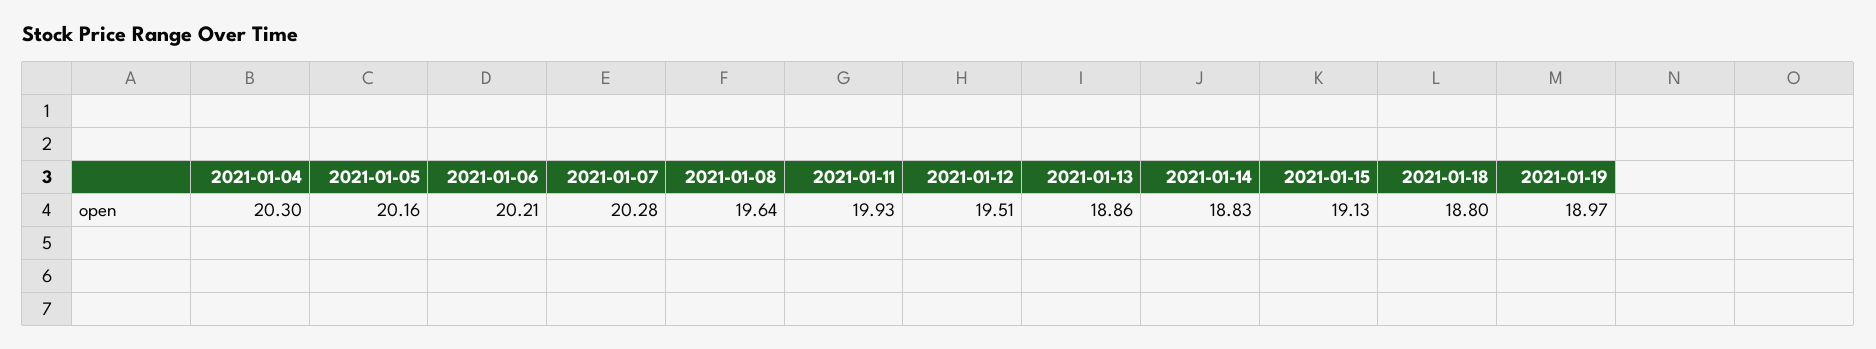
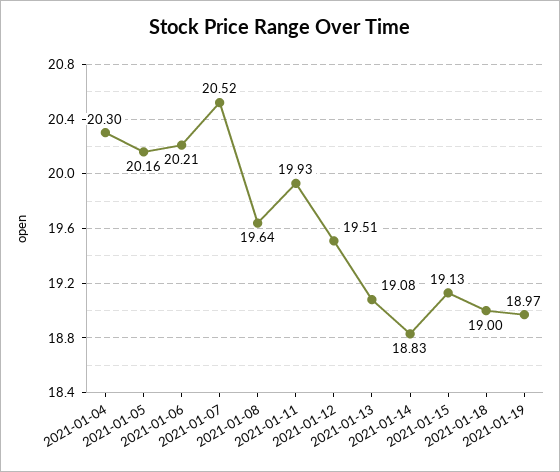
2021-01-07: 20.28 -> 20.52
2021-01-13: 18.86 -> 19.08
2021-01-18: 18.8 -> 19

